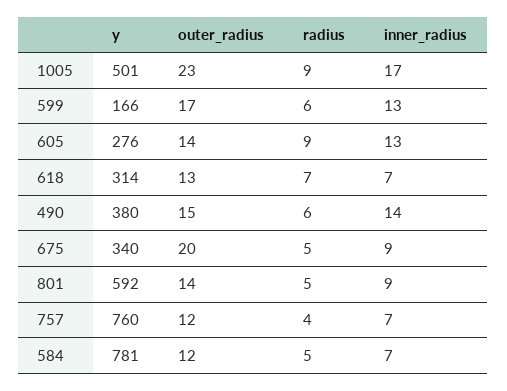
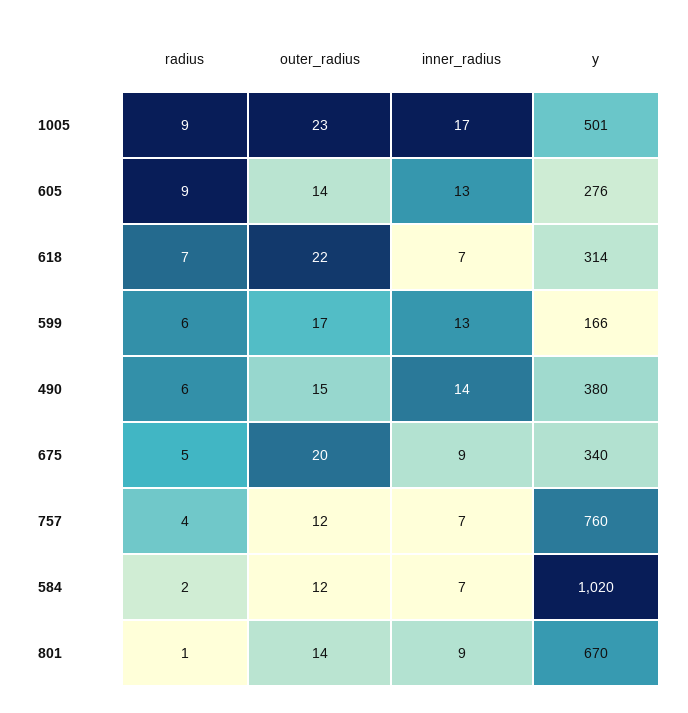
outer_radius, 618: 13 -> 22
y, 801: 592 -> 670
radius, 801: 5 -> 1
y, 584: 781 -> 1020
radius, 584: 5 -> 2

